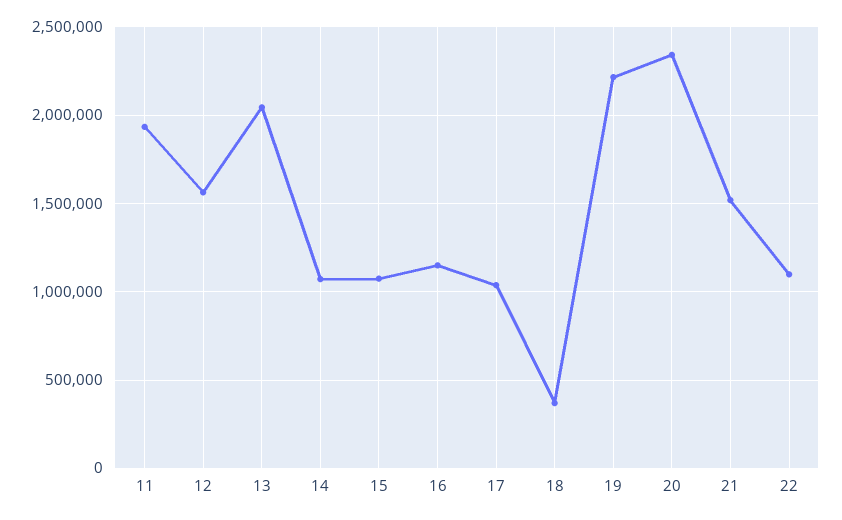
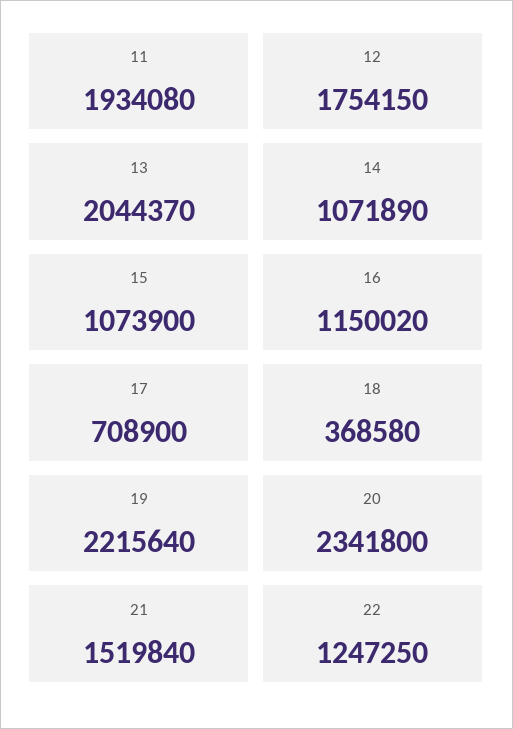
12: 1550000 -> 1754150
17: 1050000 -> 708900
22: 1100000 -> 1247250

